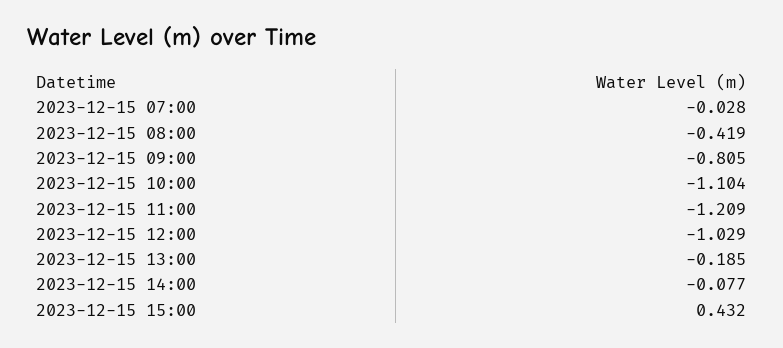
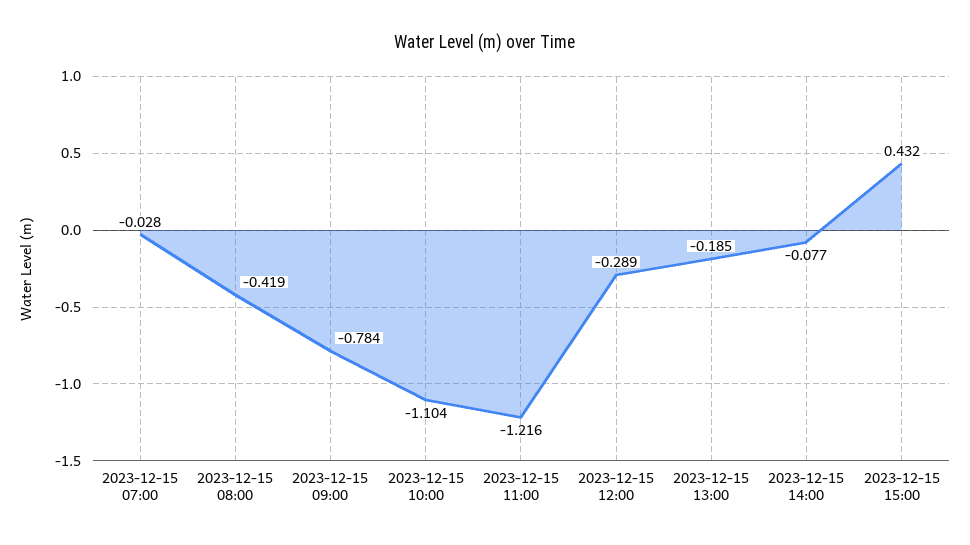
2023-12-15 09:00: -0.805 -> -0.784
2023-12-15 11:00: -1.209 -> -1.216
2023-12-15 12:00: -1.029 -> -0.289

